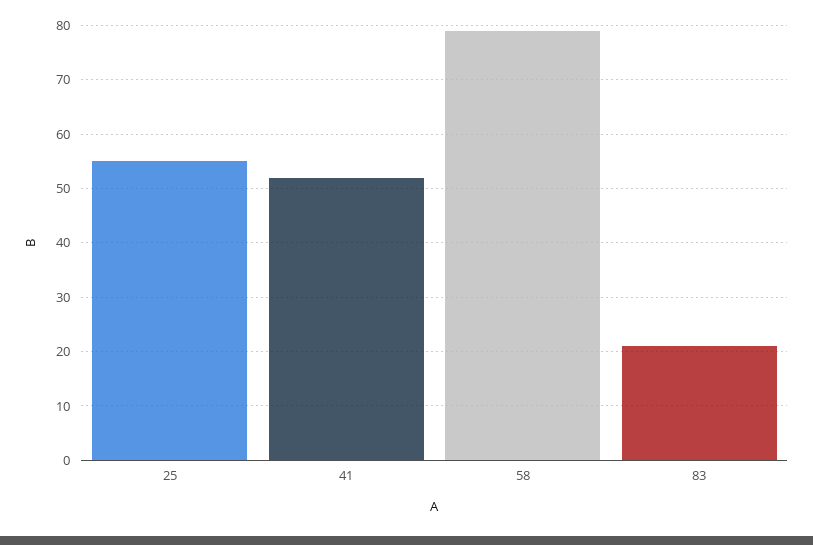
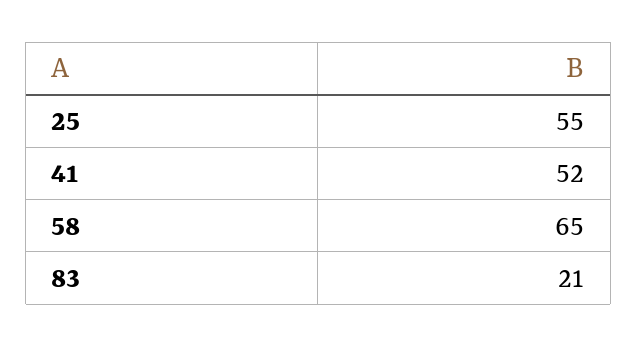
58: 80 -> 65

